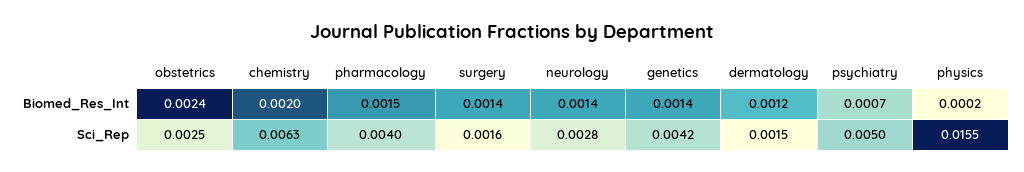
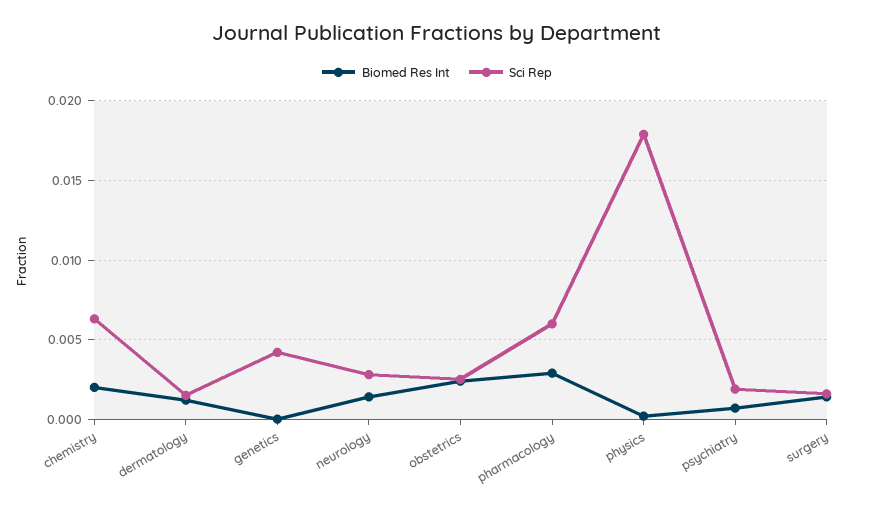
Biomed_Res_Int, pharmacology: 0.0015 -> 0.003
Biomed_Res_Int, genetics: 0.0014 -> 0
Sci_Rep, pharmacology: 0.004 -> 0.006
Sci_Rep, psychiatry: 0.005 -> 0.002
Sci_Rep, physics: 0.0155 -> 0.018

